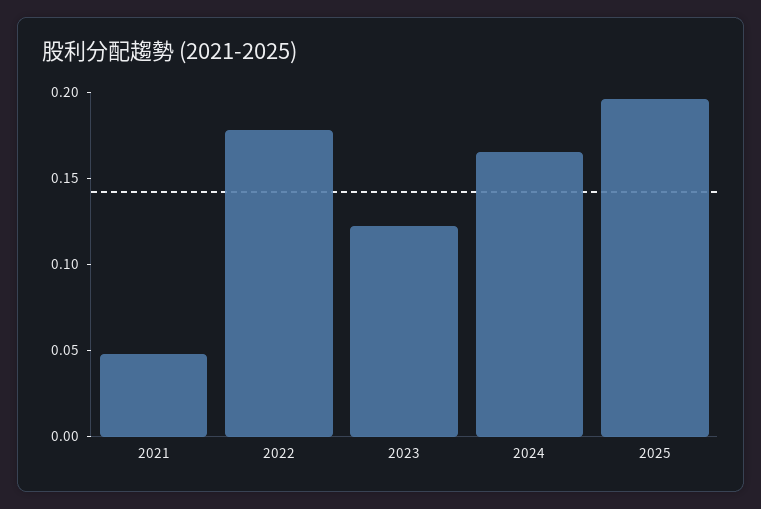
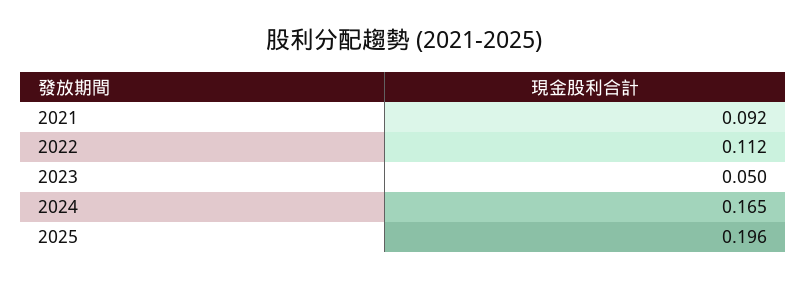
2021: 0.05 -> 0.092
2022: 0.18 -> 0.112
2023: 0.12 -> 0.05

